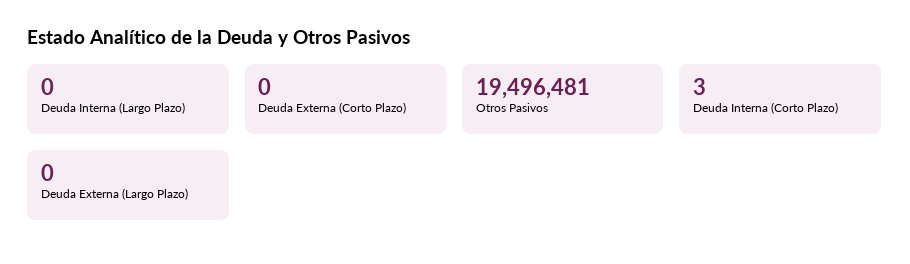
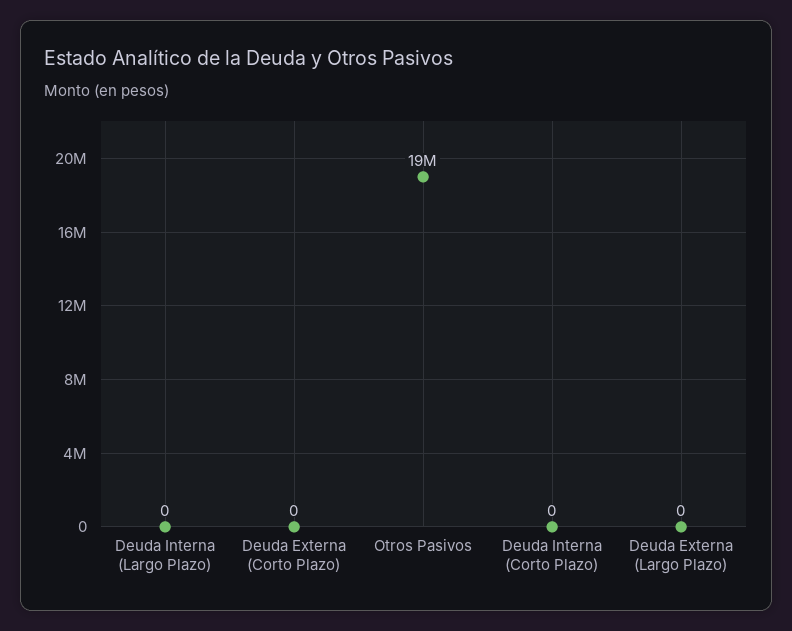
Deuda Interna (Corto Plazo): 3 -> 0

